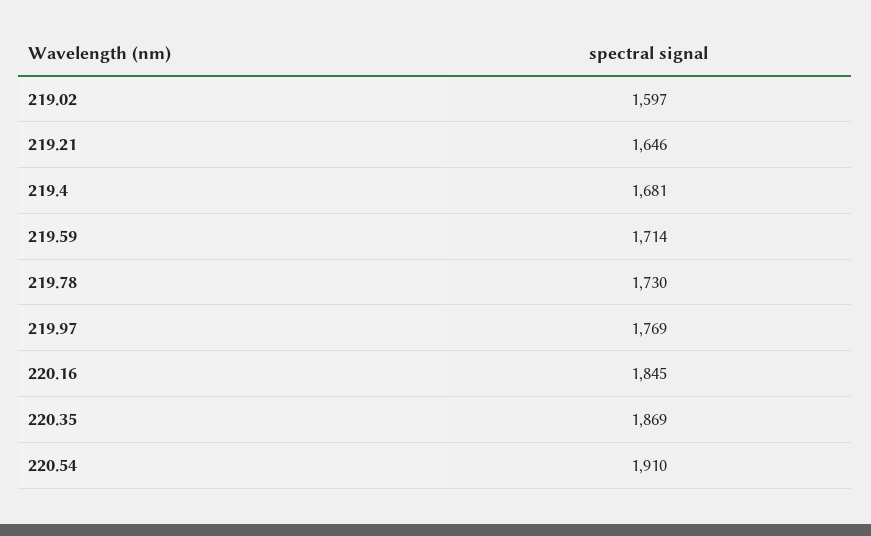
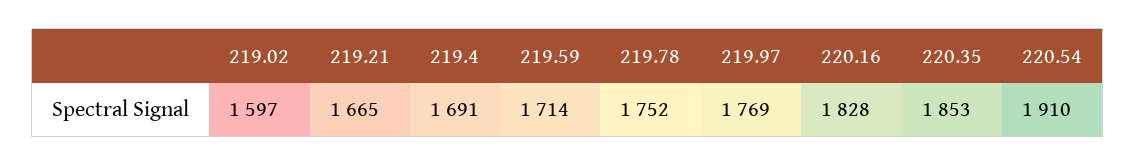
219.21: 1646 -> 1665
219.4: 1681 -> 1691
219.78: 1730 -> 1752
220.16: 1845 -> 1828
220.35: 1869 -> 1853

